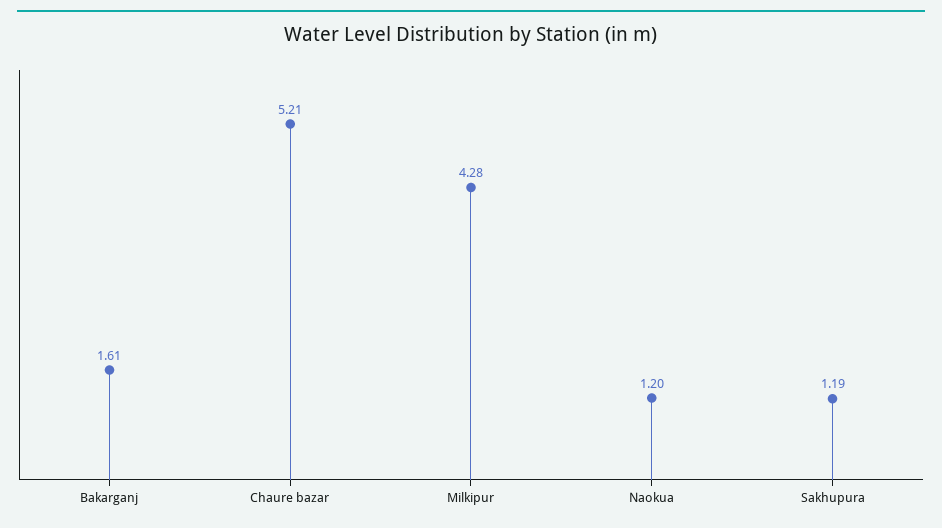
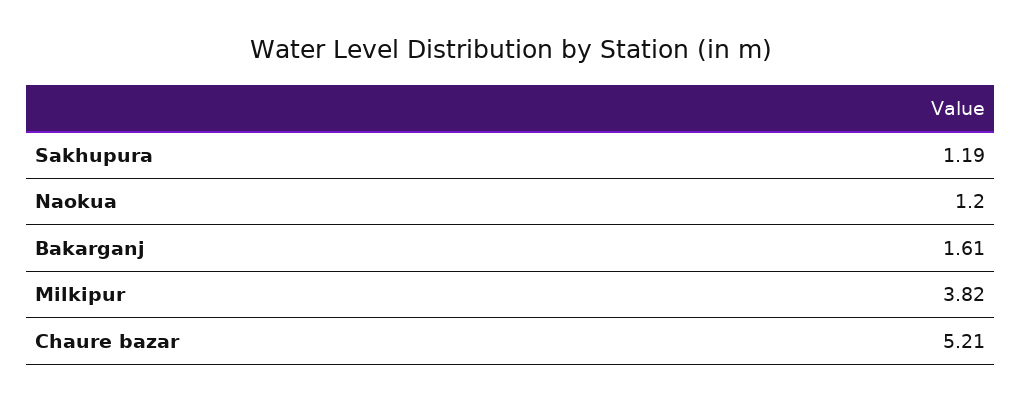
Milkipur: 4.28 -> 3.82

